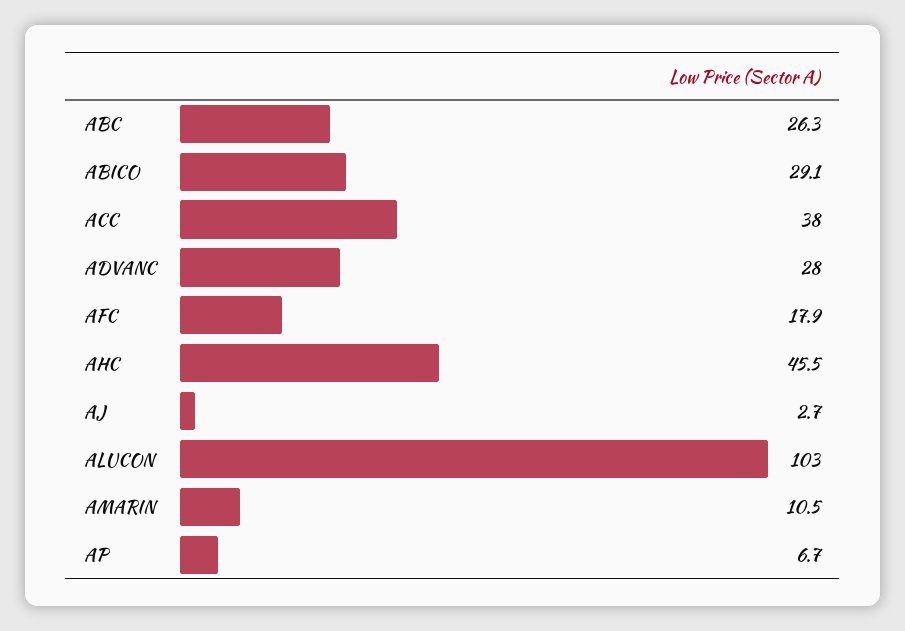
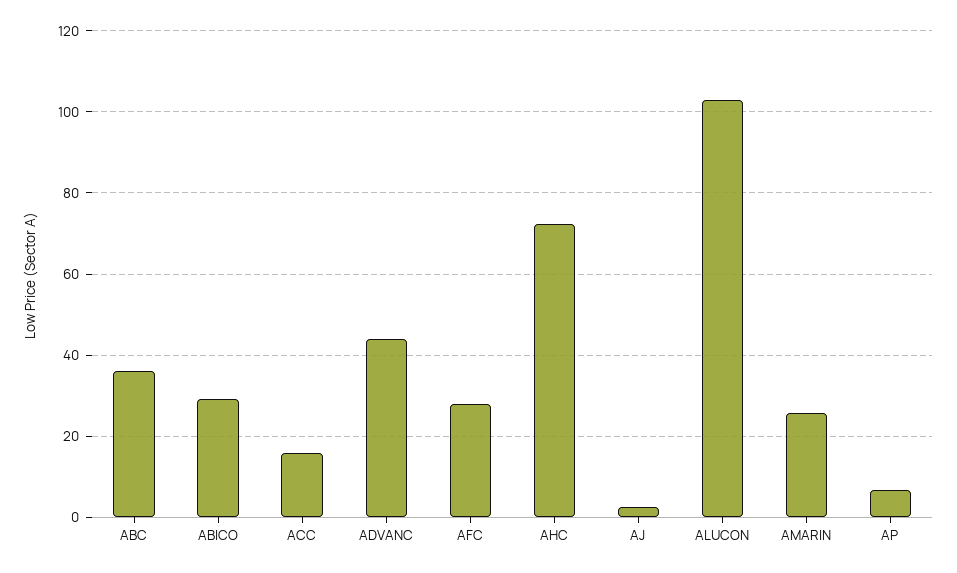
ABC: 26.3 -> 36
ACC: 38 -> 16
ADVANC: 28 -> 44
AFC: 17.9 -> 28
AHC: 45.5 -> 72
AMARIN: 10.5 -> 26

